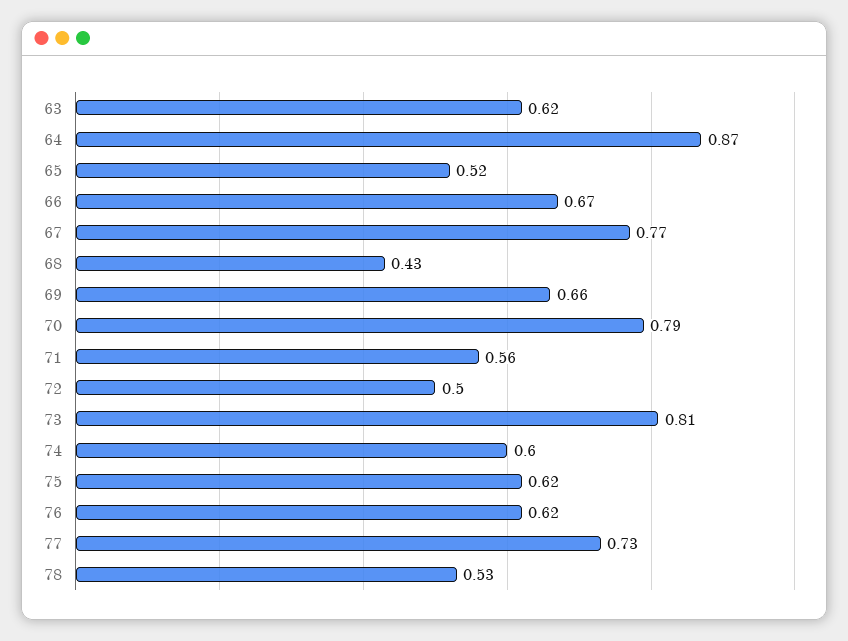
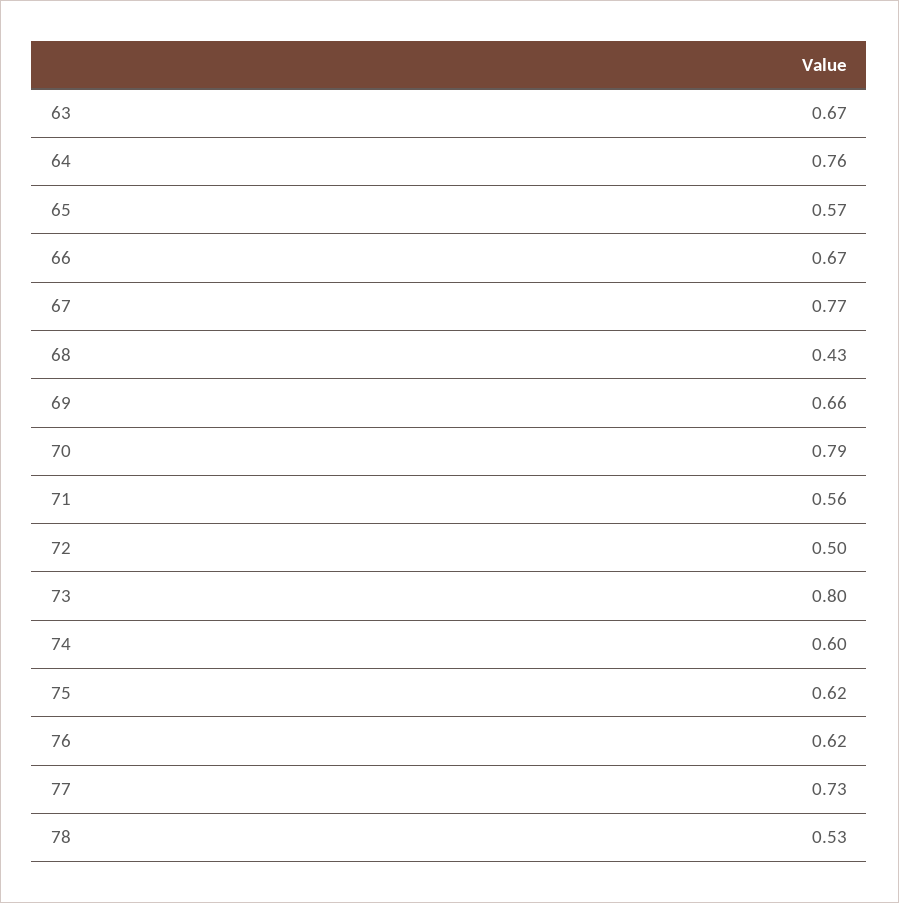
63: 0.62 -> 0.67
64: 0.87 -> 0.76
65: 0.52 -> 0.57
73: 0.81 -> 0.8

